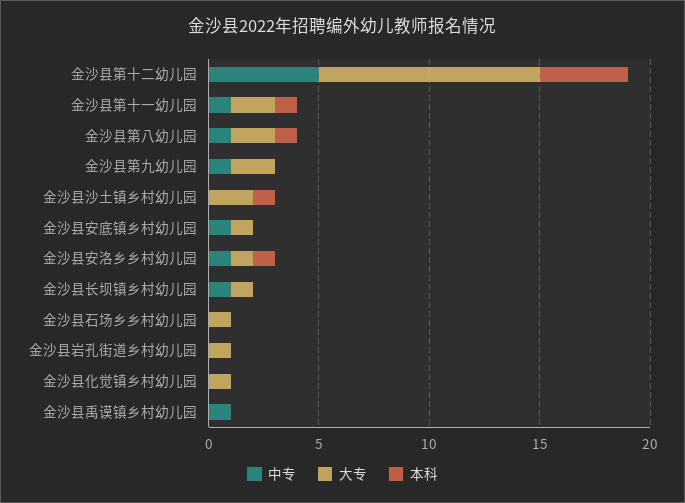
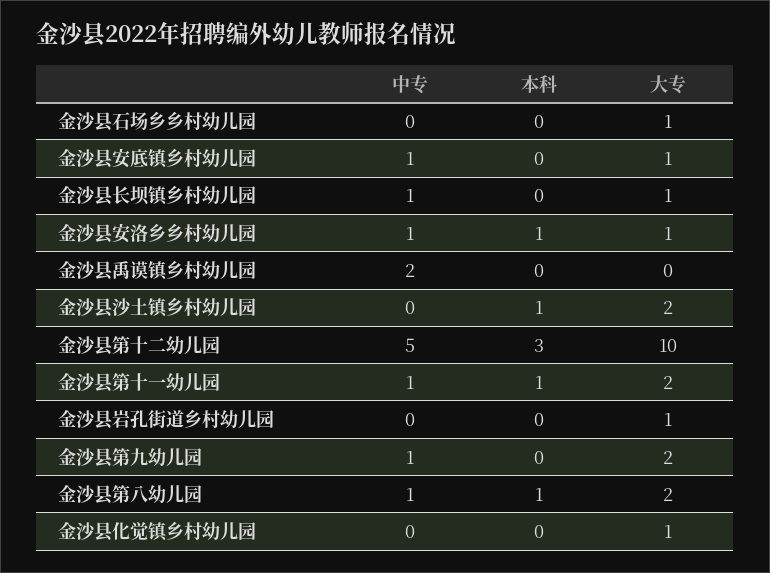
本科, 金沙县第十二幼儿园: 4 -> 3
中专, 金沙县禹谟镇乡村幼儿园: 1 -> 2

